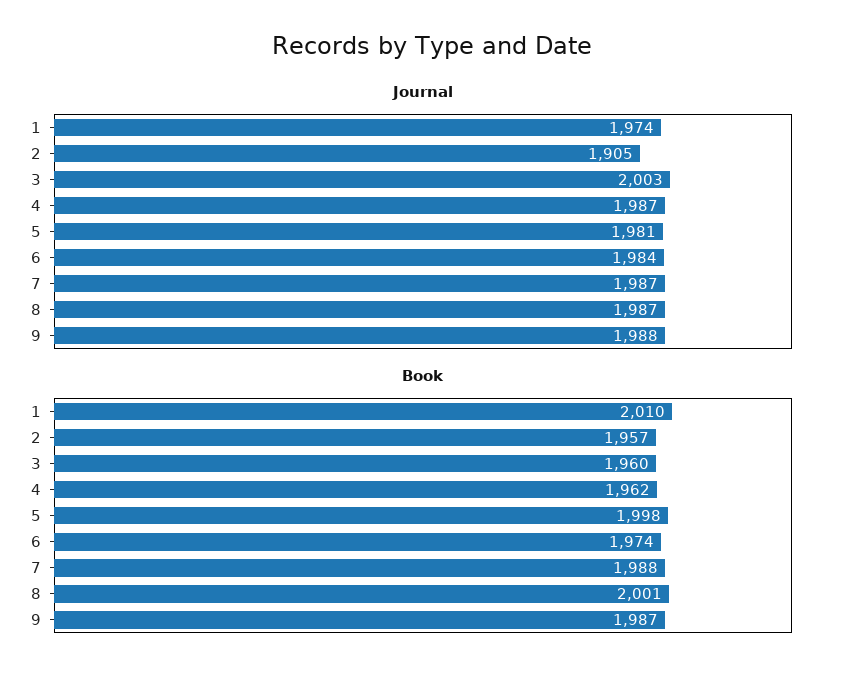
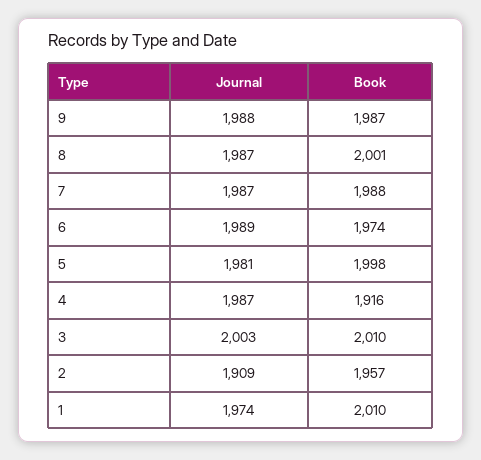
Journal, 2: 1905 -> 1909
Journal, 6: 1984 -> 1989
Book, 3: 1960 -> 2010
Book, 4: 1962 -> 1916

